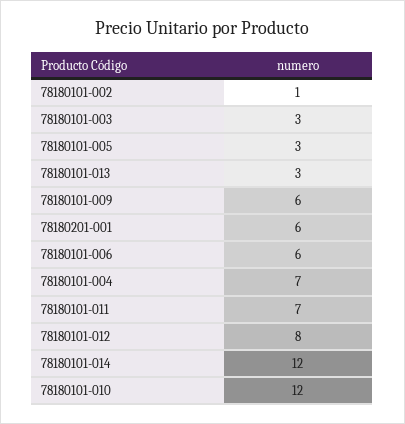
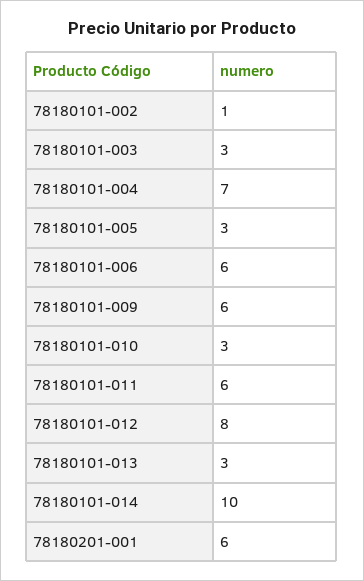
78180101-011: 7 -> 6
78180101-014: 12 -> 10
78180101-010: 12 -> 3

